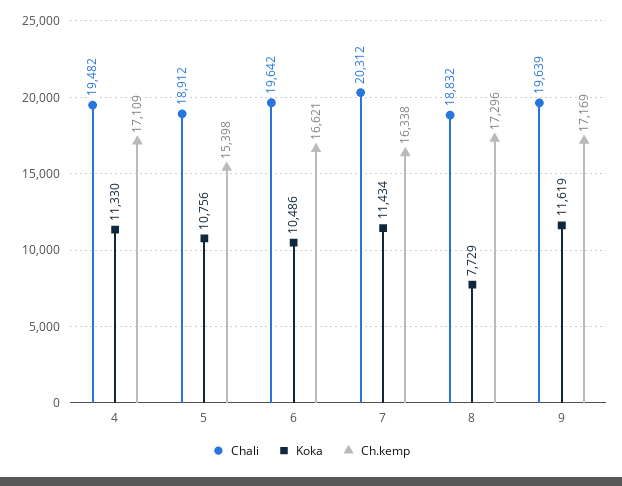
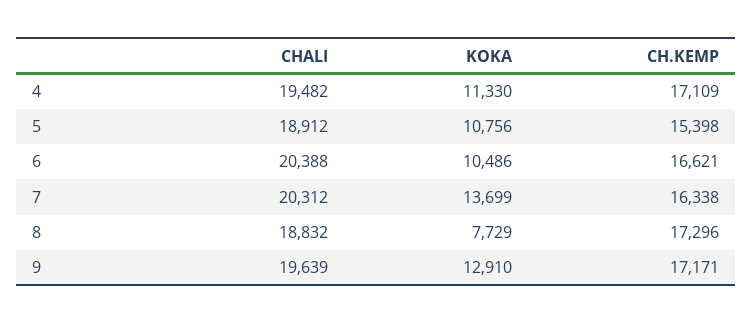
Chali, 6: 19642 -> 20388
Koka, 7: 11434 -> 13699
Koka, 9: 11619 -> 12910
Ch.kemp, 9: 17169 -> 17171

